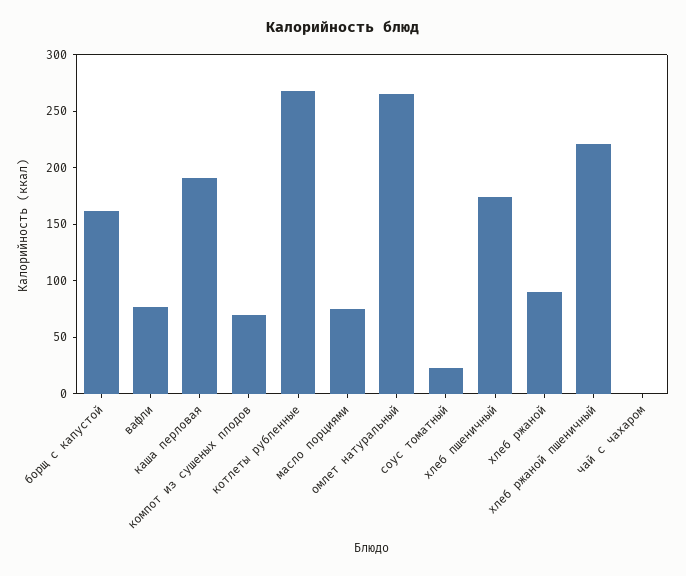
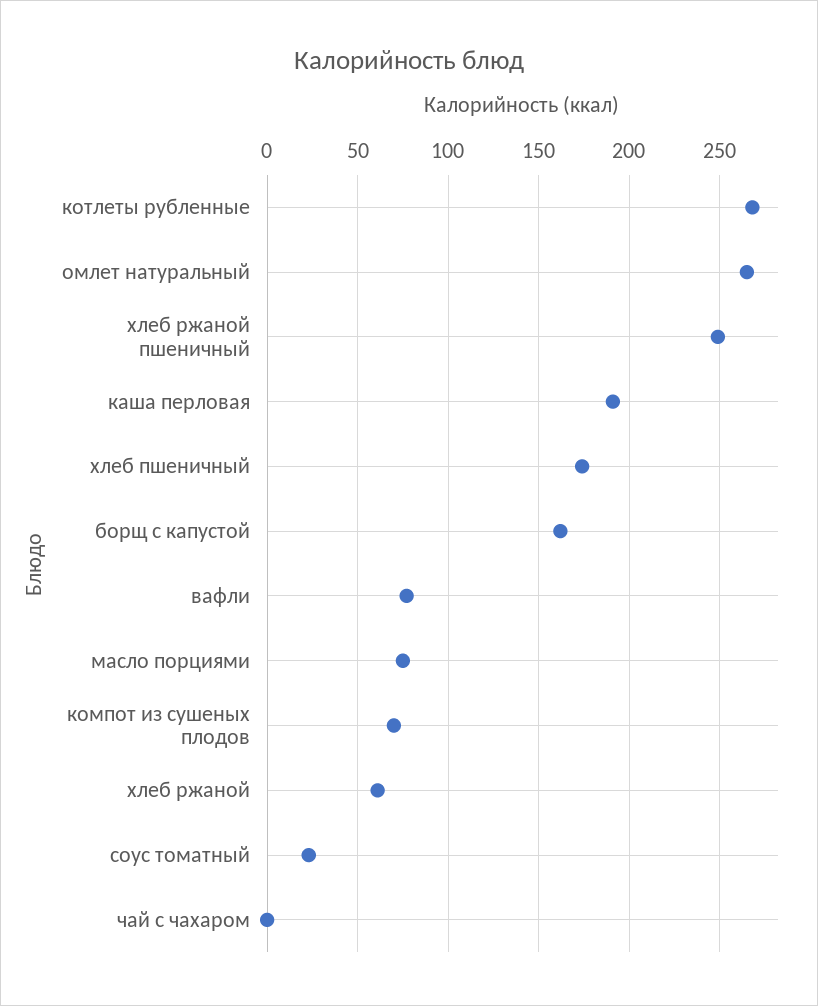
хлеб ржаной: 90 -> 60
хлеб ржаной пшеничный: 220 -> 250

